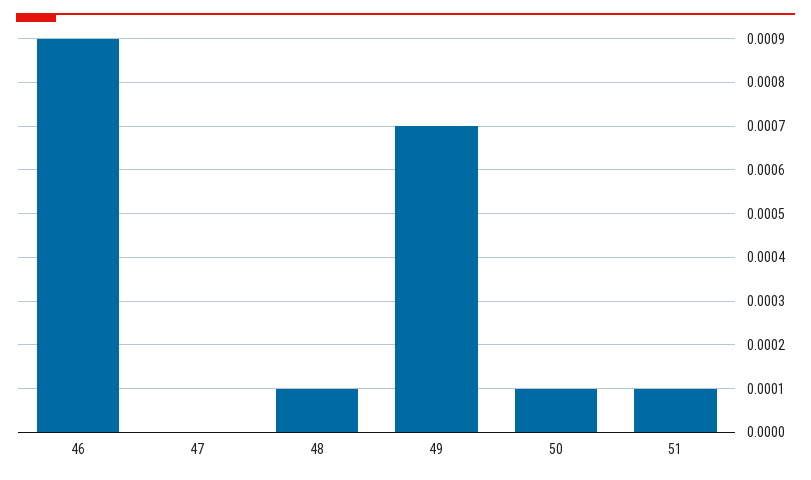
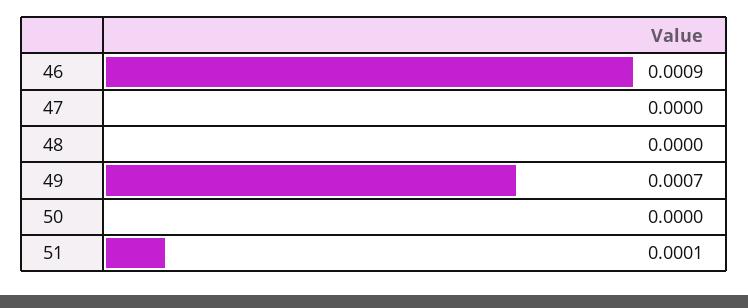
48: 0.0001 -> 0
50: 0.0001 -> 0

